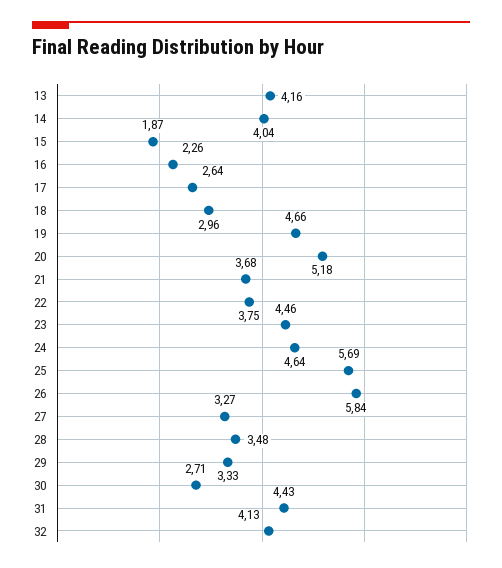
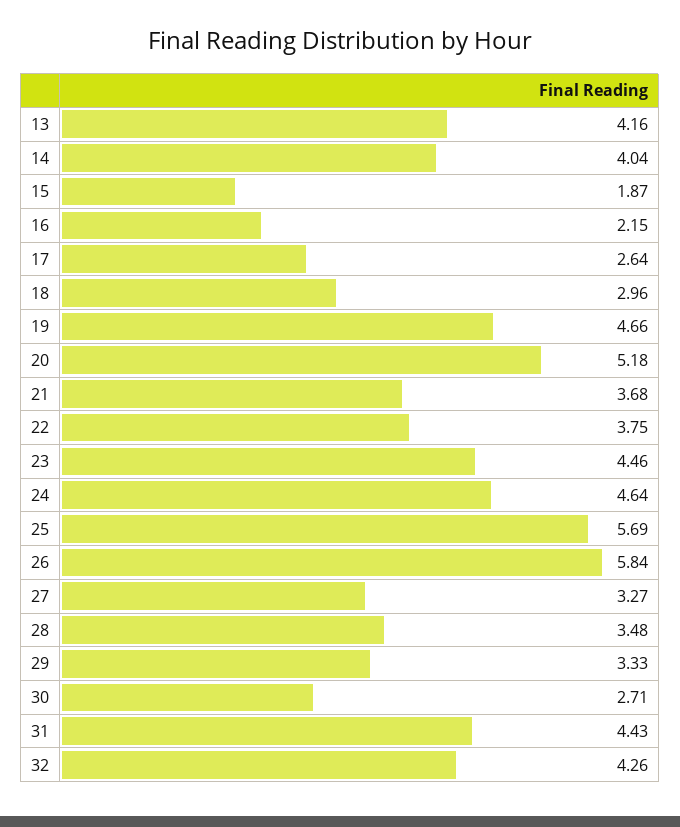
16: 2.26 -> 2.15
32: 4.13 -> 4.26

